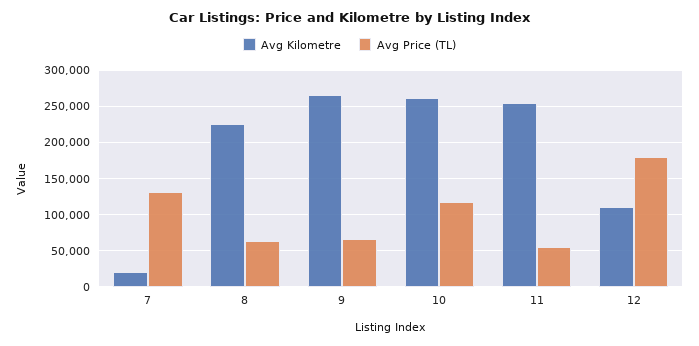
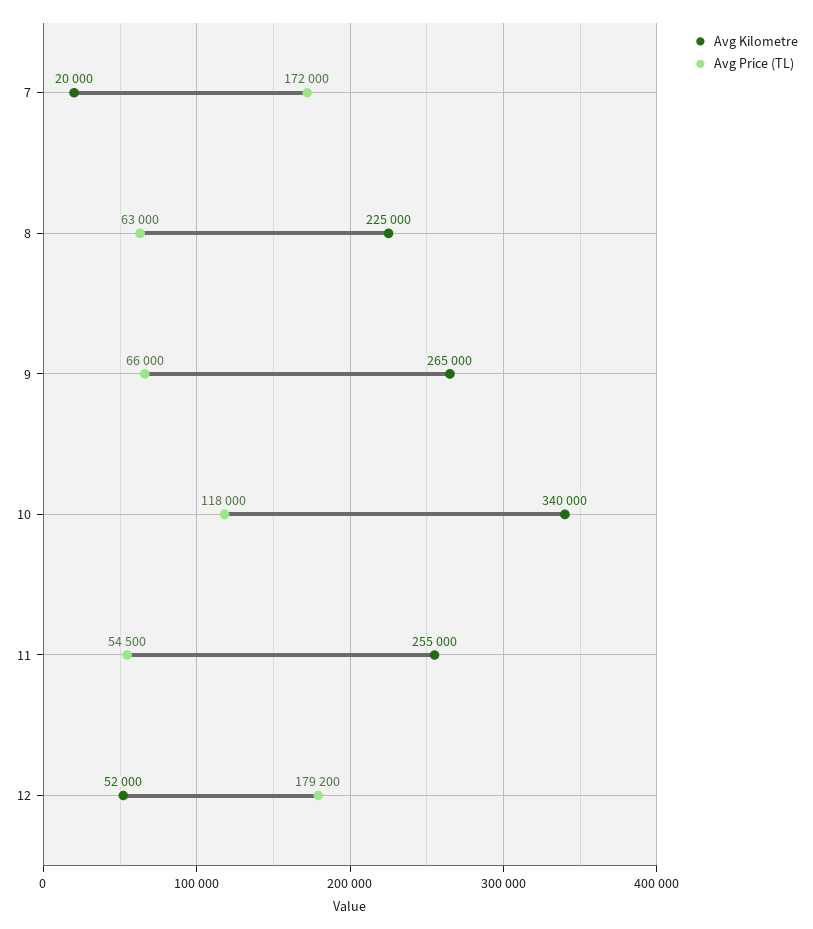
Avg Price (TL), 7: 130000 -> 172000
Avg Kilometre, 10: 260000 -> 340000
Avg Kilometre, 12: 110000 -> 52000

